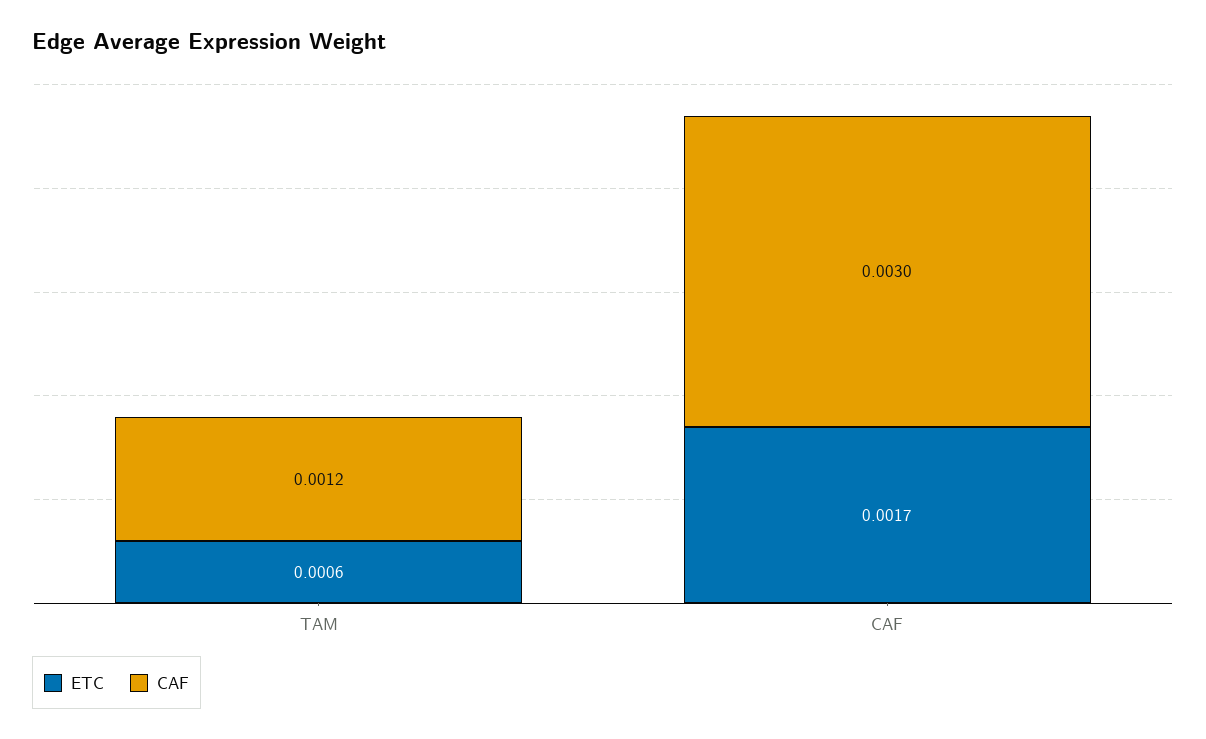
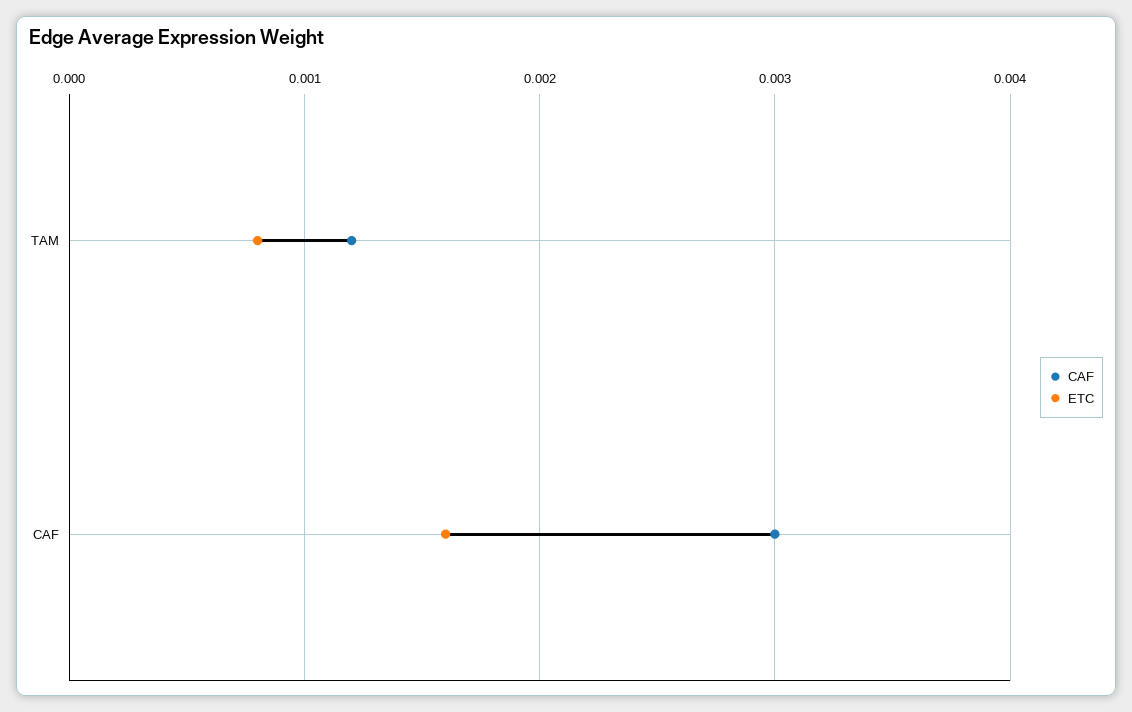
ETC, TAM: 0.0006 -> 0.0008
ETC, CAF: 0.0017 -> 0.0016

